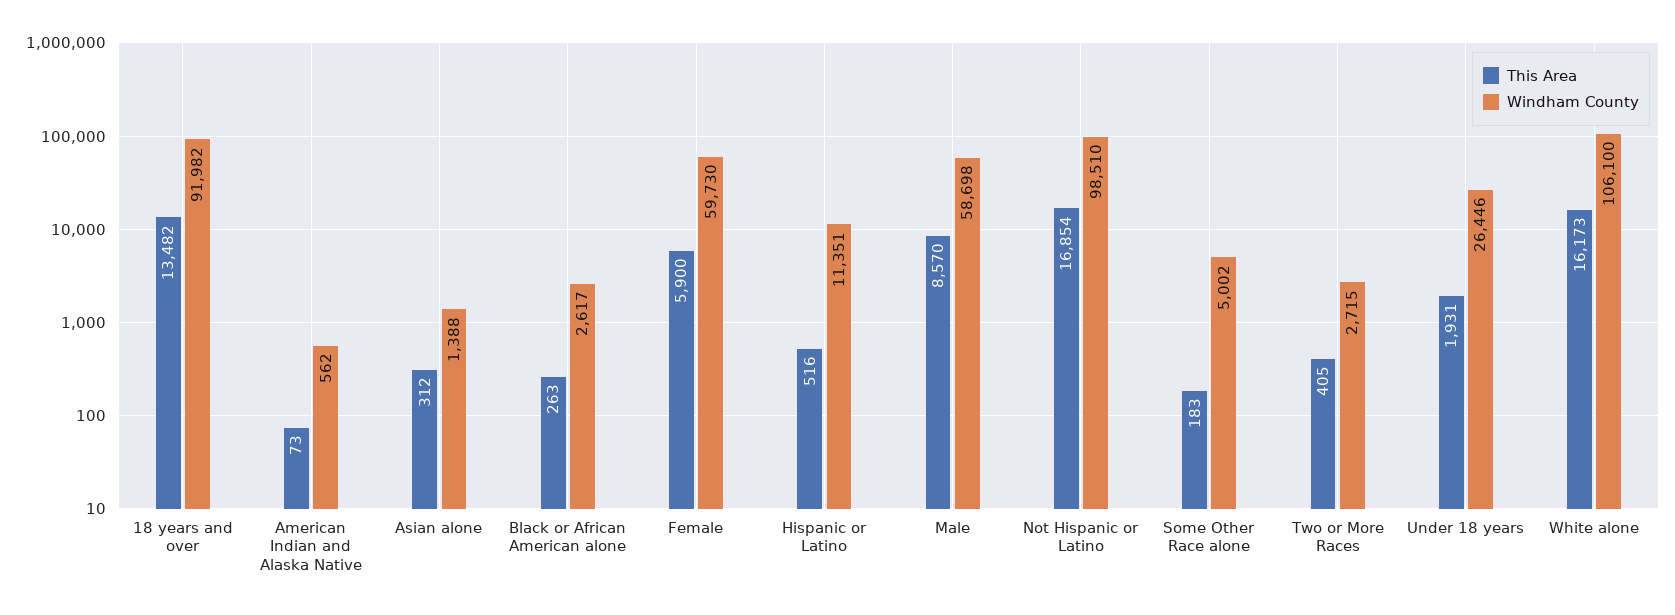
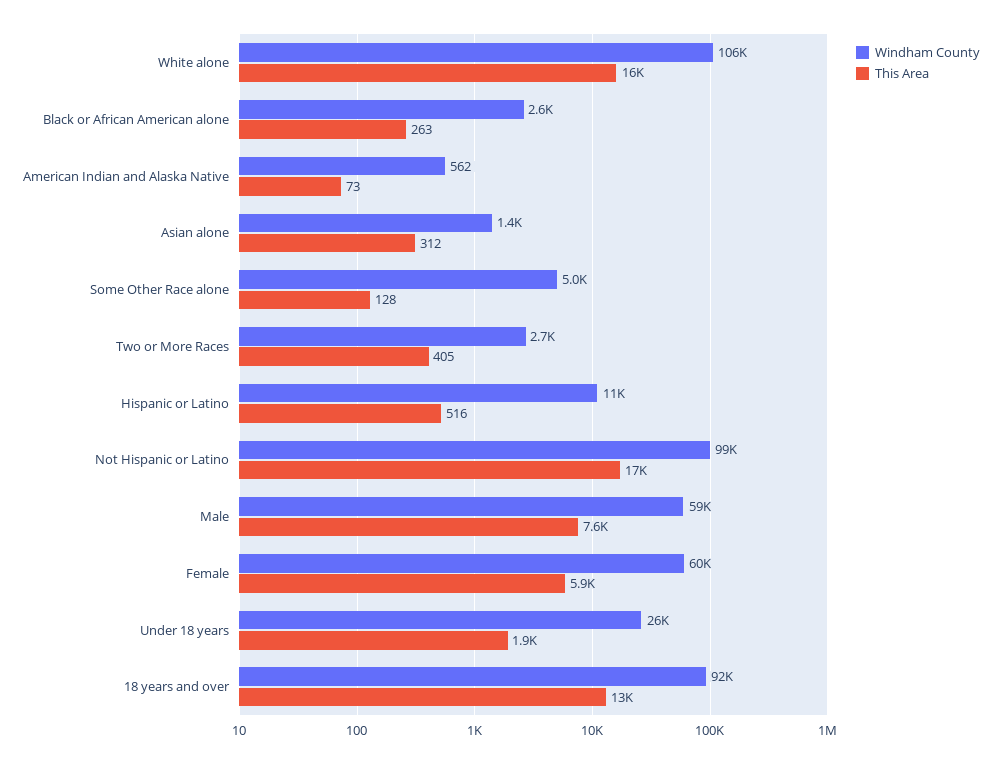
This Area, Male: 8570 -> 7600
This Area, Some Other Race alone: 183 -> 128

